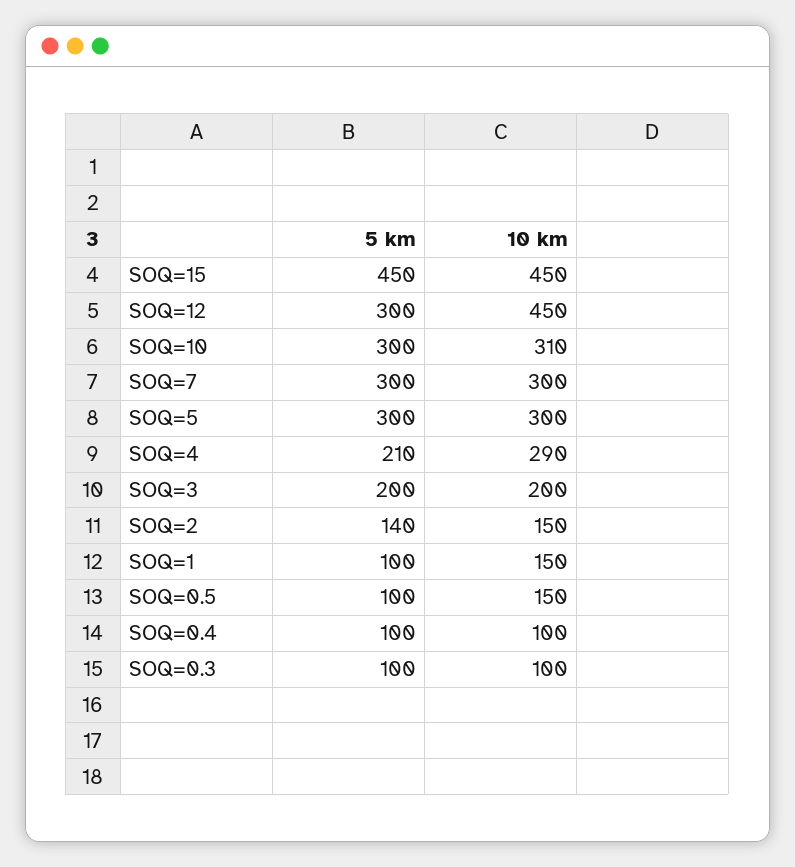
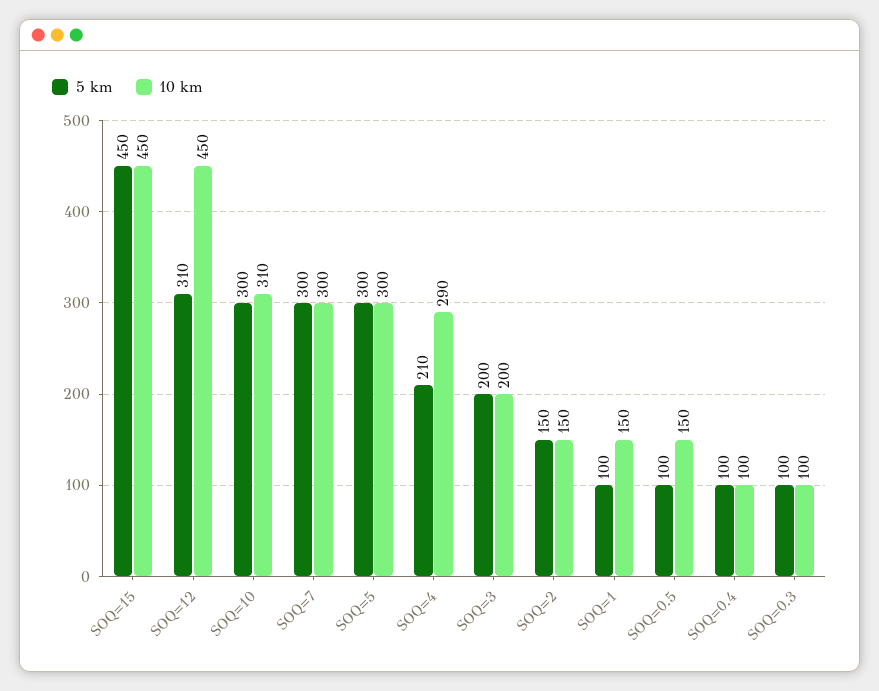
5 km, SOQ=12: 300 -> 310
5 km, SOQ=2: 140 -> 150

